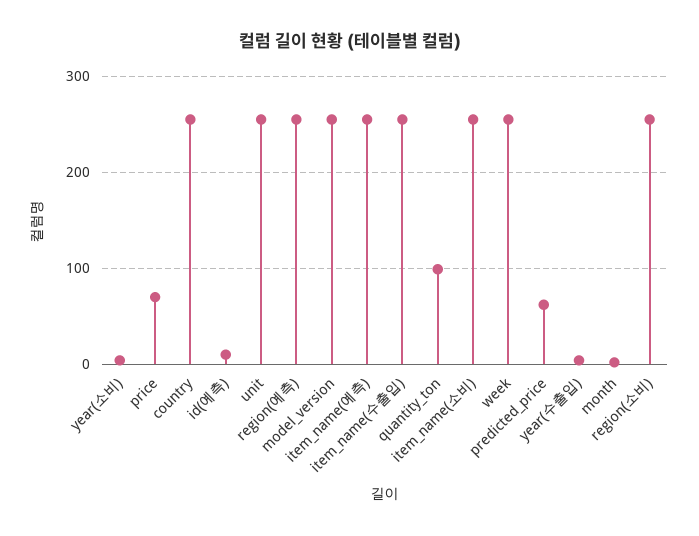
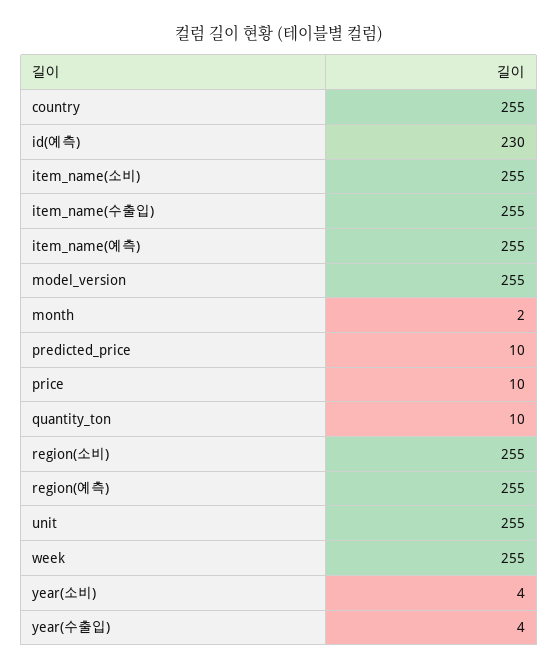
price: 70 -> 10
id(예측): 10 -> 230
quantity_ton: 100 -> 10
predicted_price: 60 -> 10

